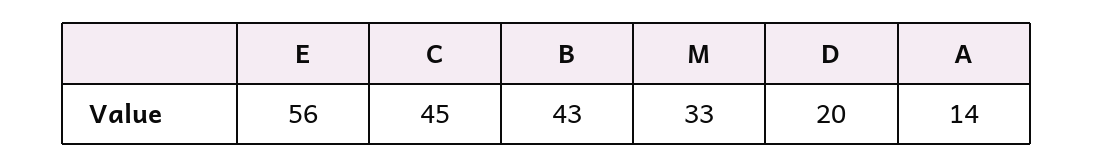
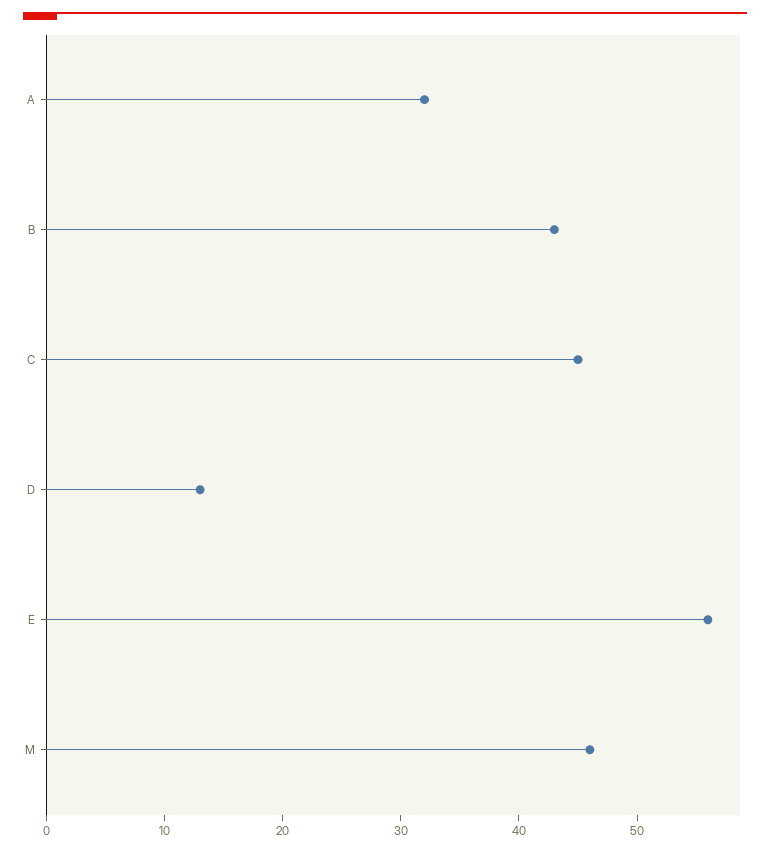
M: 33 -> 46
D: 20 -> 13
A: 14 -> 32

